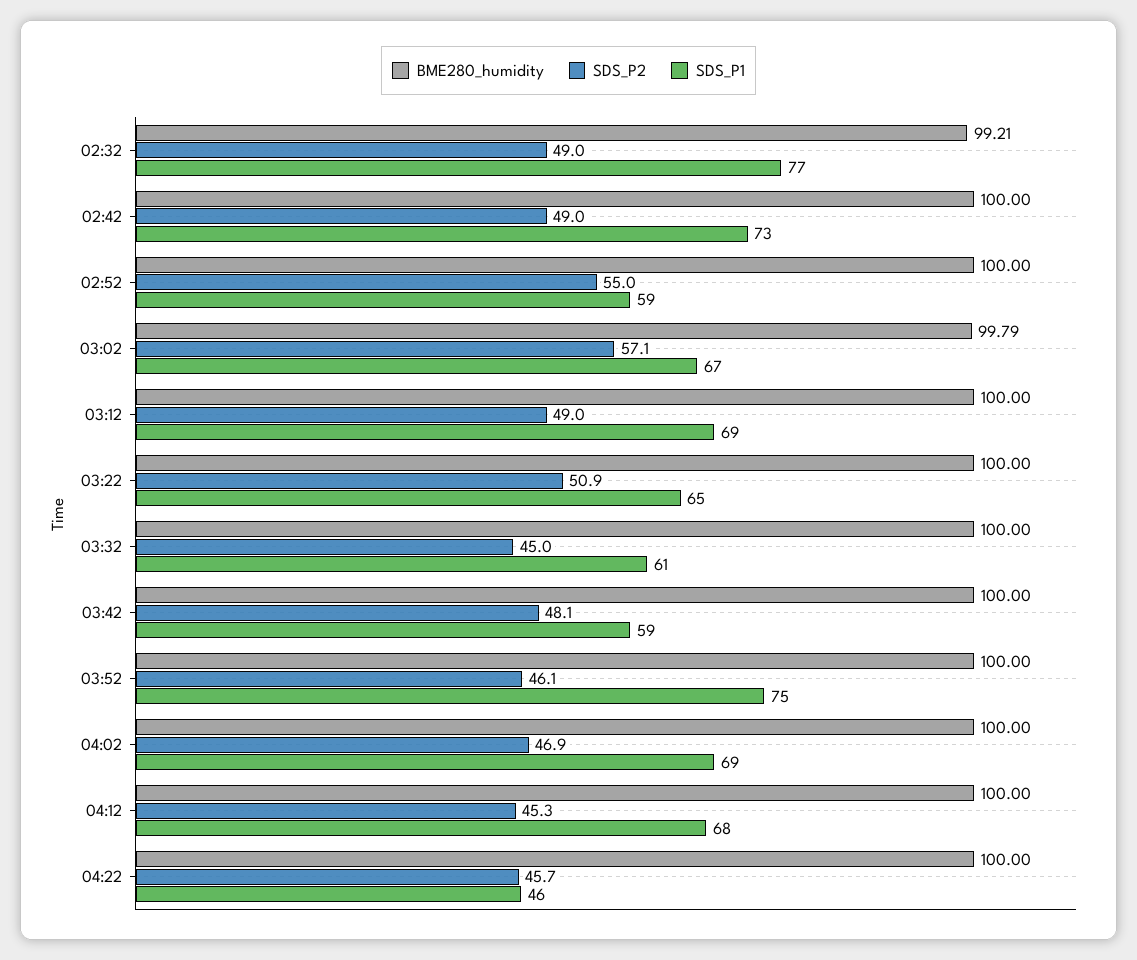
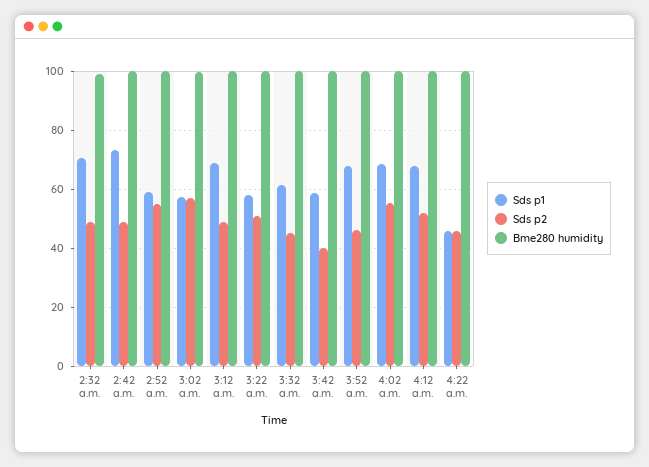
SDS_P1, 02:32: 77 -> 70
SDS_P1, 03:02: 67 -> 57.5
SDS_P1, 03:22: 65 -> 57.5
SDS_P2, 03:42: 48.1 -> 40
SDS_P1, 03:52: 75 -> 67.5
SDS_P2, 04:02: 46.9 -> 55
SDS_P2, 04:12: 45.3 -> 52.5

